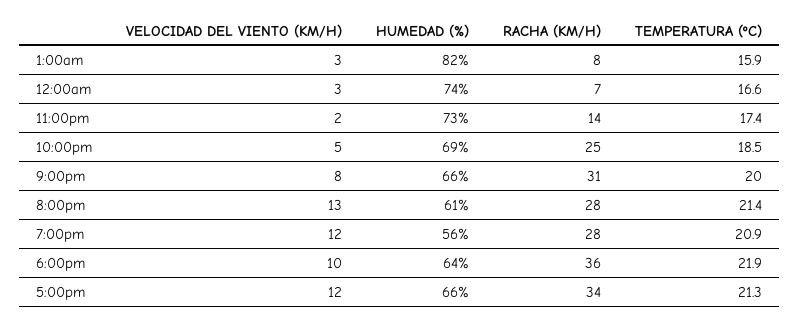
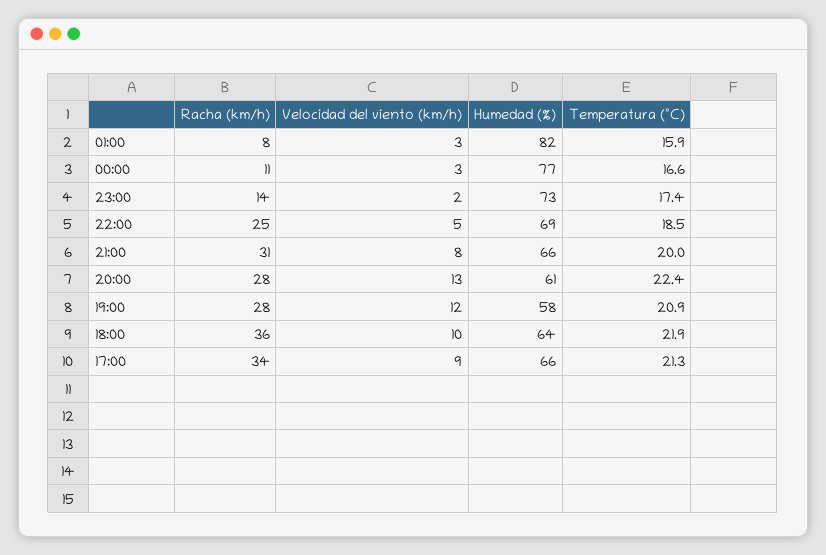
HUMEDAD (%), 12:00am: 74 -> 77
RACHA (KM/H), 12:00am: 7 -> 11
TEMPERATURA (ºC), 8:00pm: 21.4 -> 22.4
HUMEDAD (%), 7:00pm: 56 -> 58
VELOCIDAD DEL VIENTO (KM/H), 5:00pm: 12 -> 9

